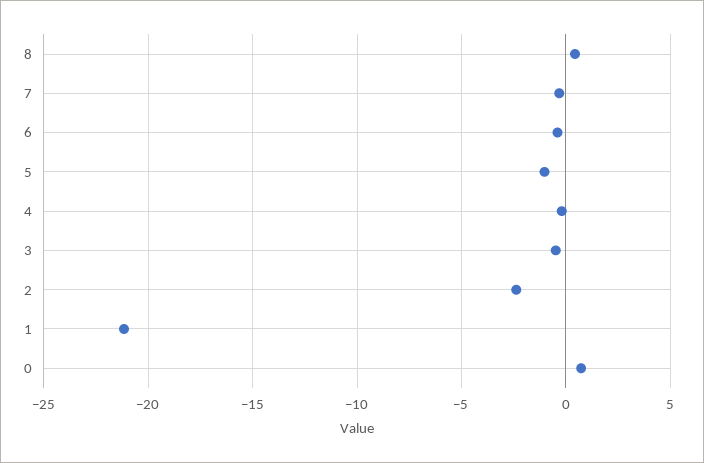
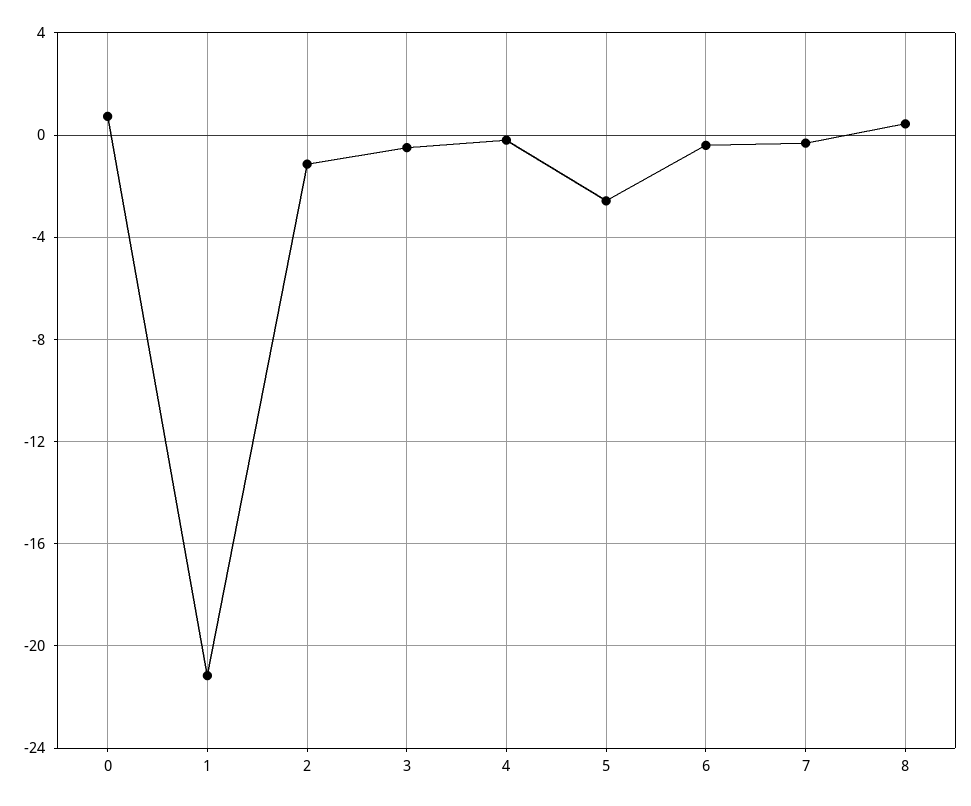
5: -1 -> -2.5
2: -2.5 -> -1

